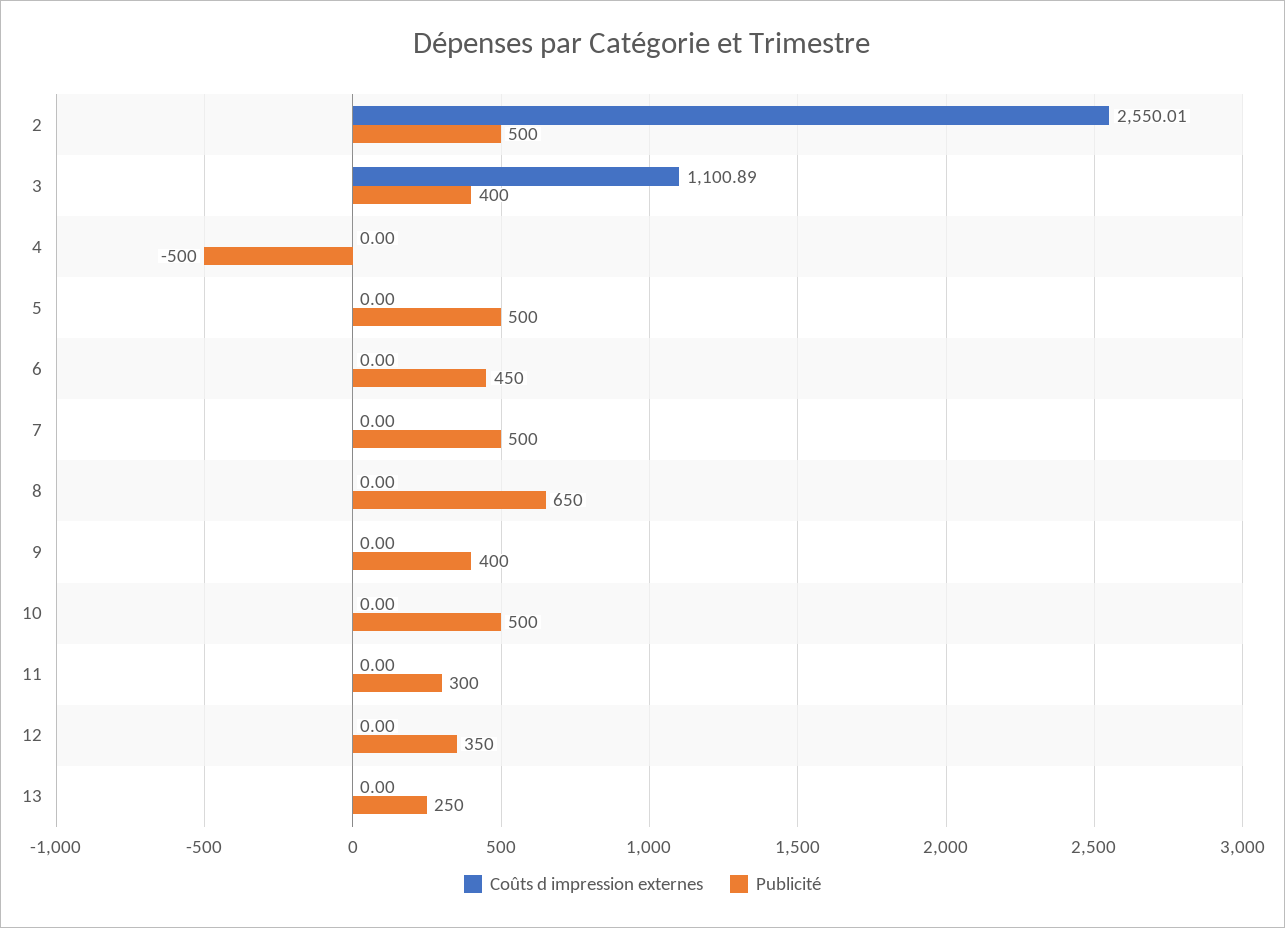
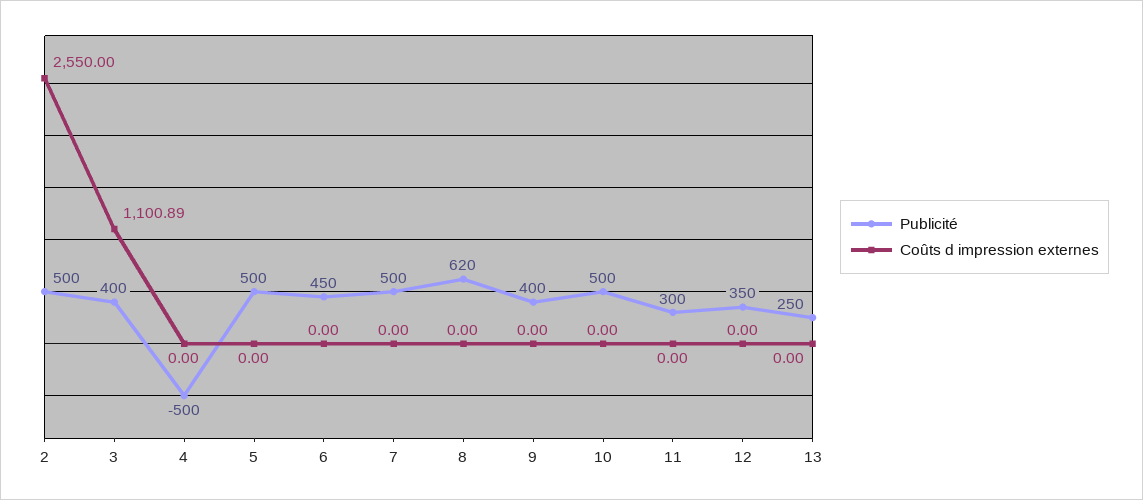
Coûts d impression externes, 2: 2550.01 -> 2550
Publicité, 8: 650 -> 620

